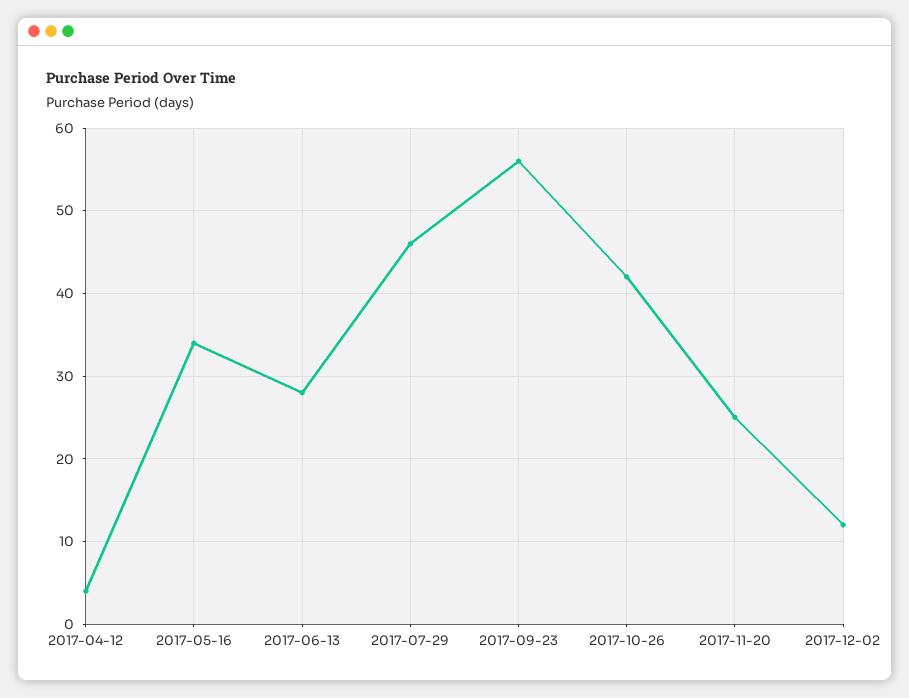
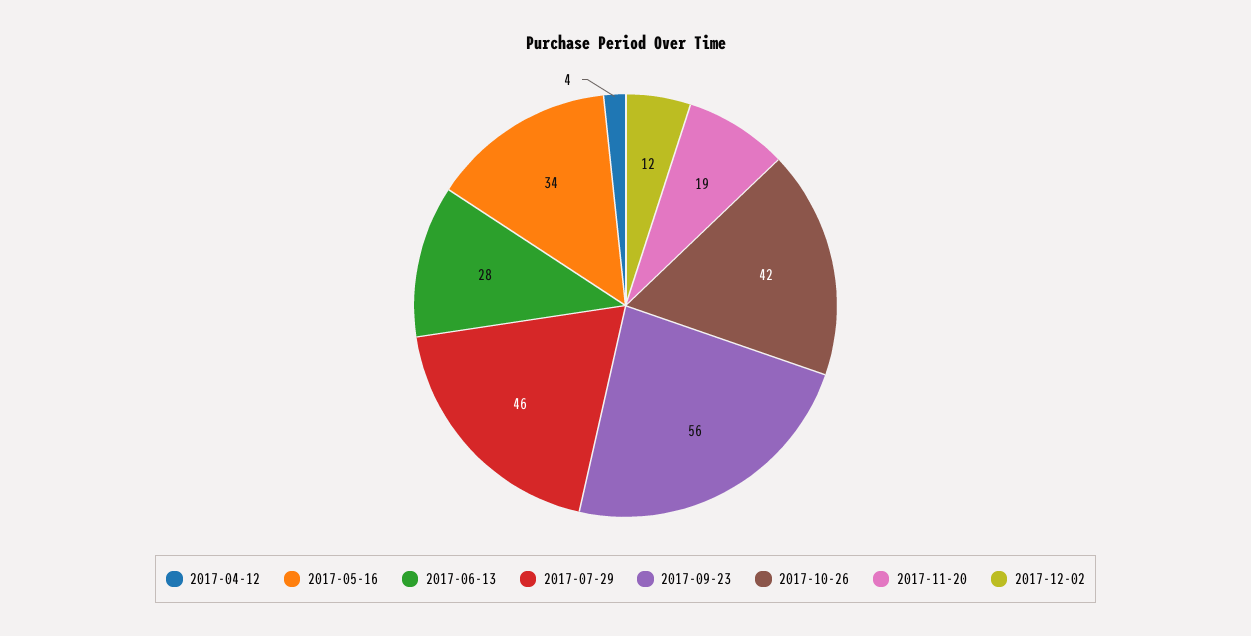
2017-11-20: 25 -> 19

